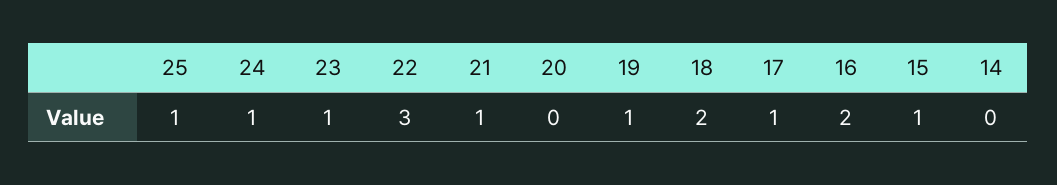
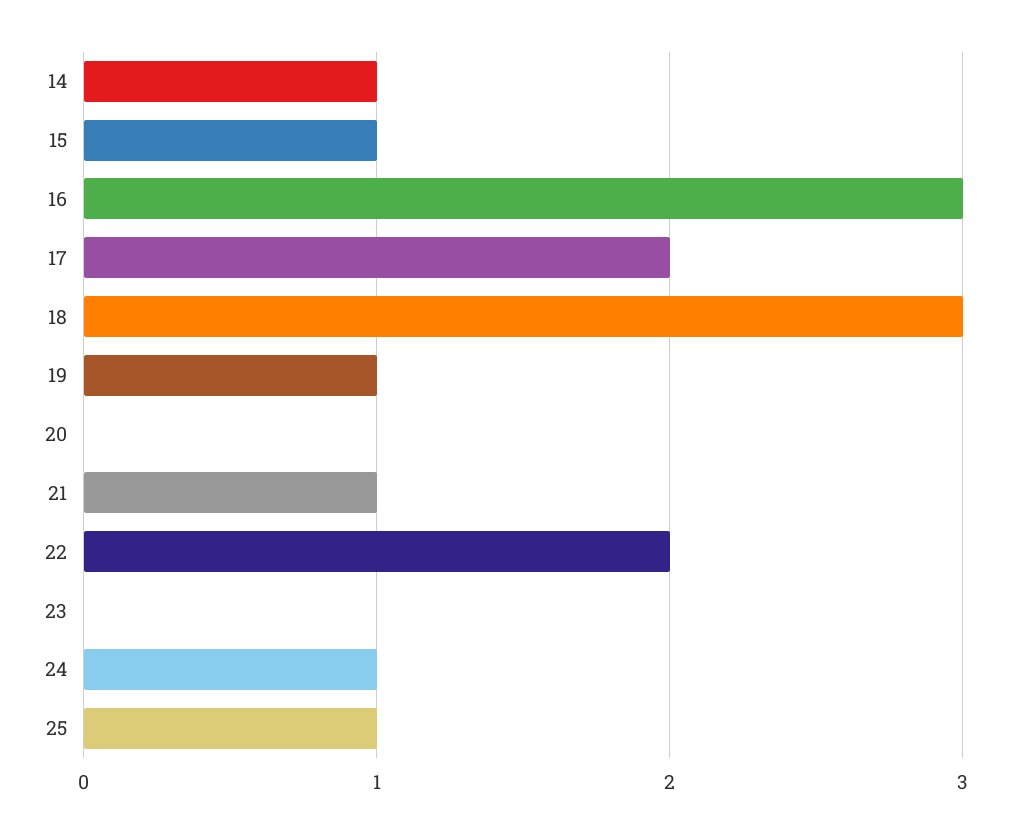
23: 1 -> 0
22: 3 -> 2
18: 2 -> 3
17: 1 -> 2
16: 2 -> 3
14: 0 -> 1

